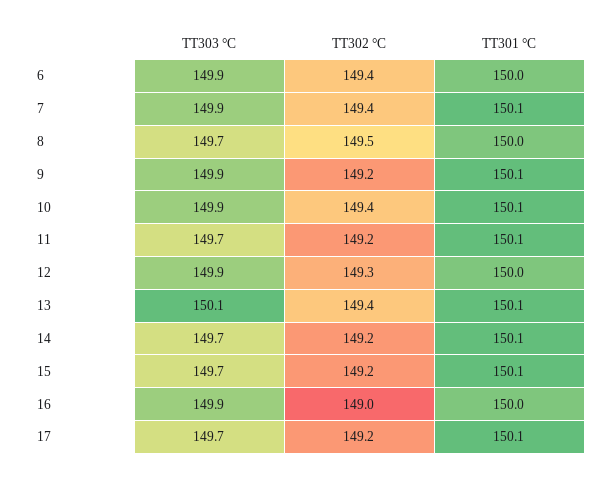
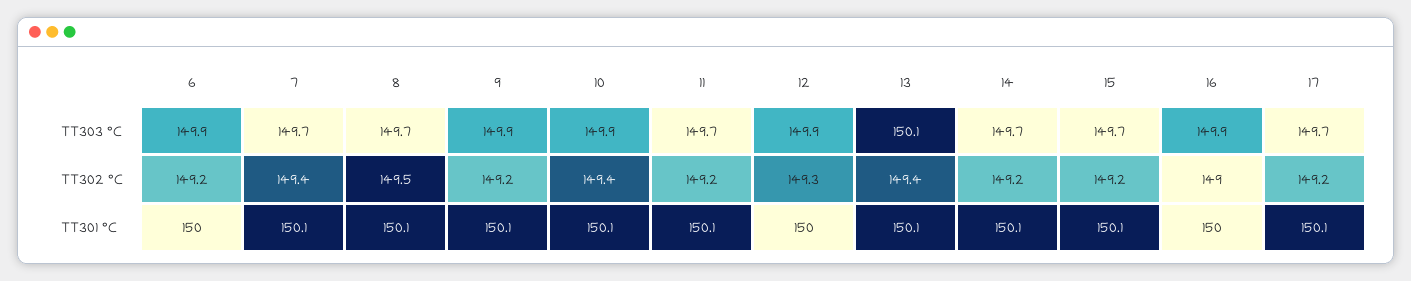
TT302 °C, 6: 149.4 -> 149.2
TT303 °C, 7: 149.9 -> 149.7
TT301 °C, 8: 150 -> 150.1

